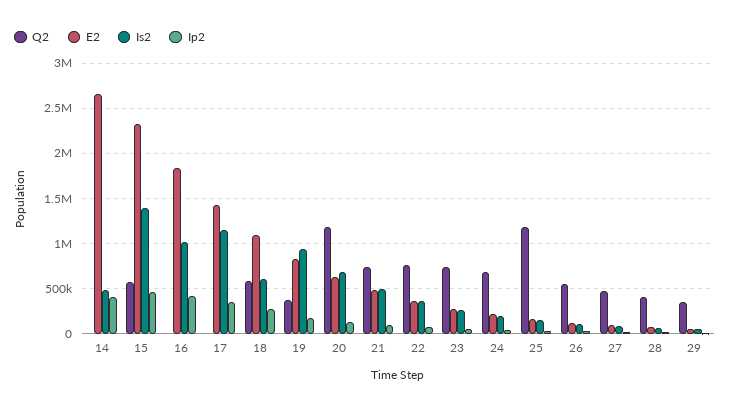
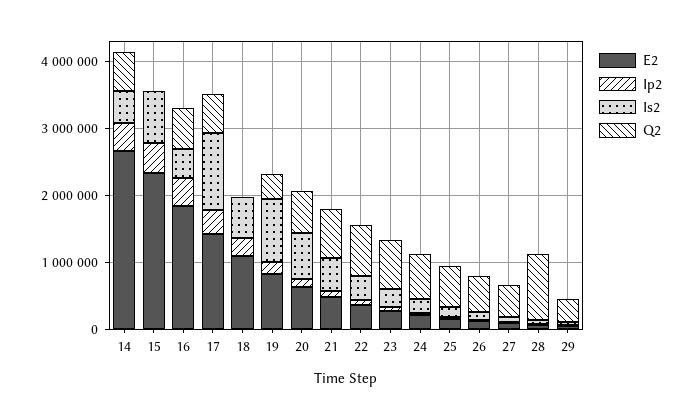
Q2, 14: 0 -> 600000
Q2, 15: 600000 -> 0
Is2, 15: 1400000 -> 800000
Q2, 16: 0 -> 600000
Is2, 16: 1000000 -> 400000
Q2, 17: 0 -> 600000
Q2, 18: 600000 -> 0
Q2, 20: 1200000 -> 600000
Q2, 25: 1200000 -> 600000
Q2, 28: 400000 -> 1000000

